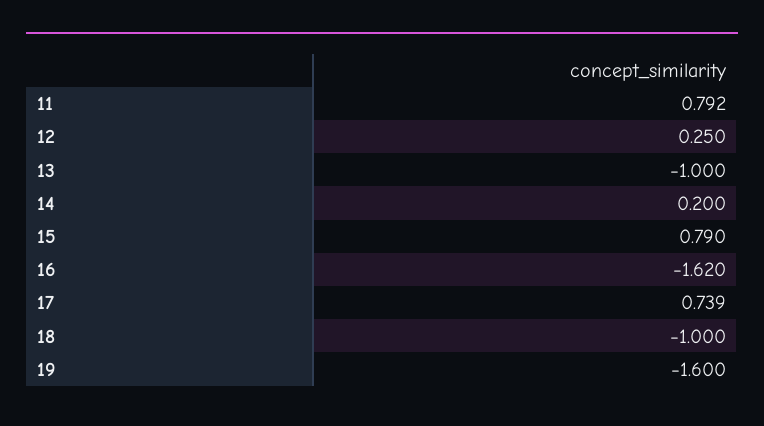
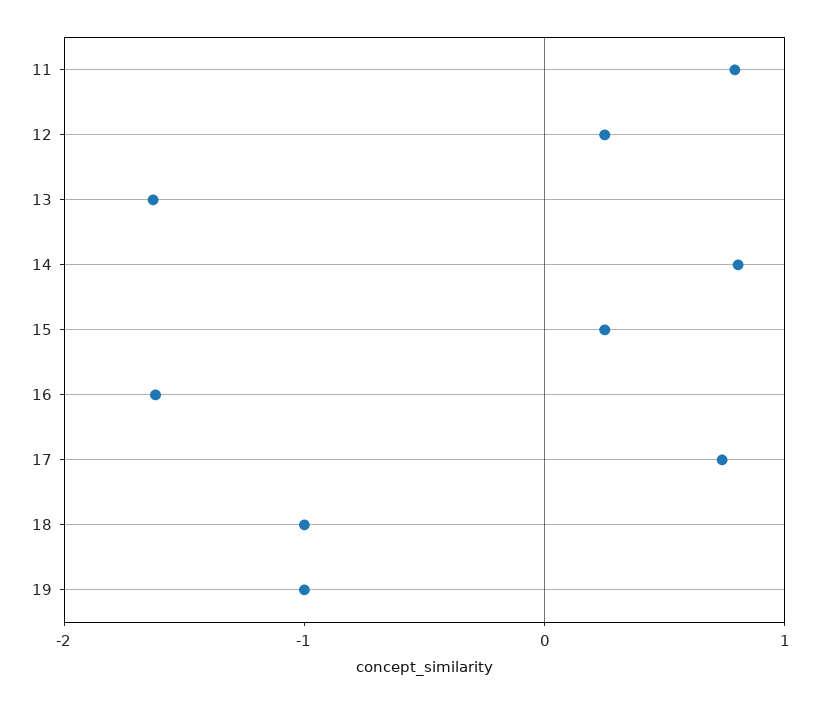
13: -1 -> -1.6
14: 0.2 -> 0.8
15: 0.79 -> 0.2
19: -1.6 -> -1

